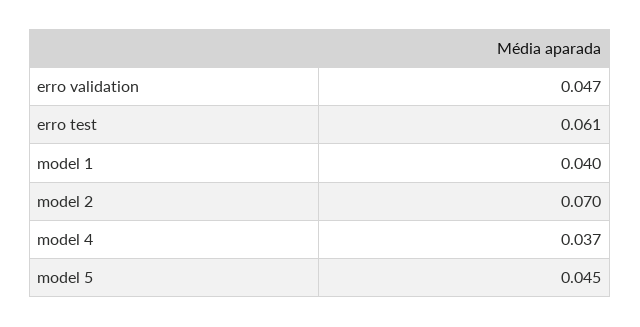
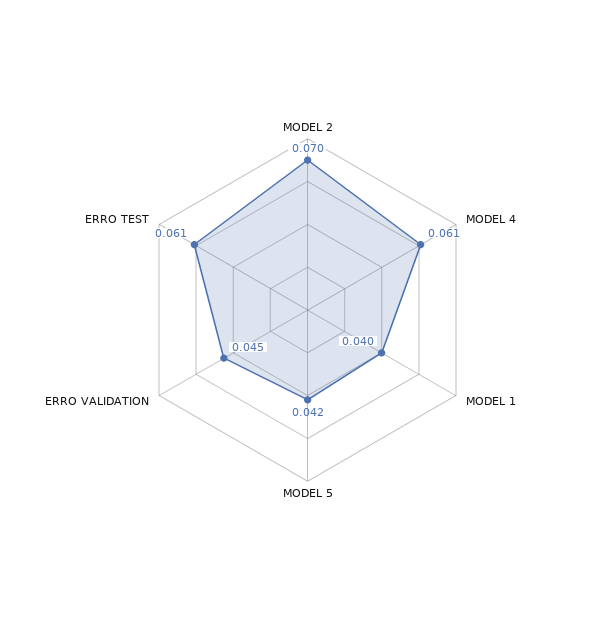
erro validation: 0.047 -> 0.045
model 4: 0.037 -> 0.061
model 5: 0.045 -> 0.042

